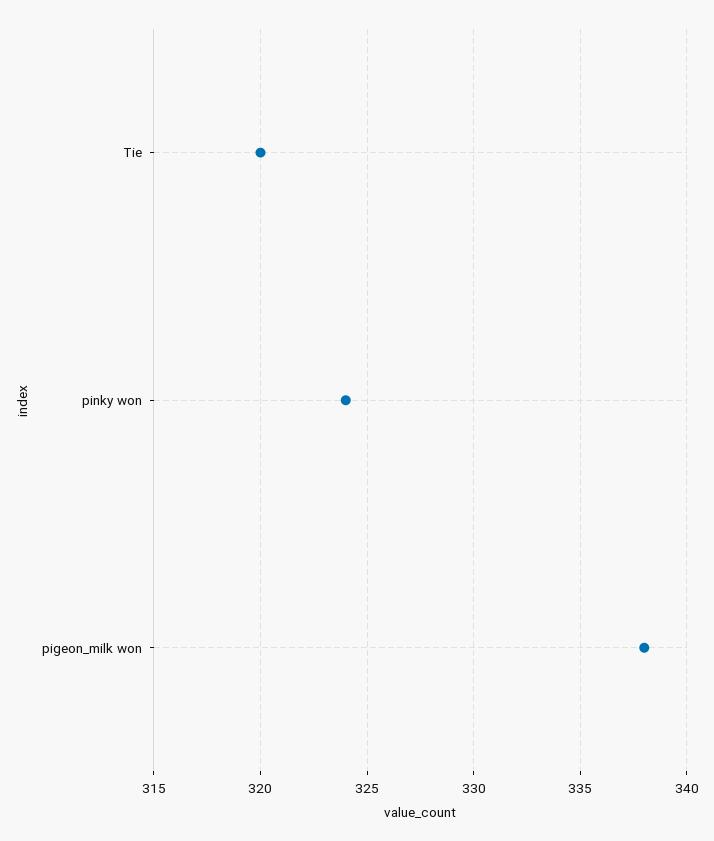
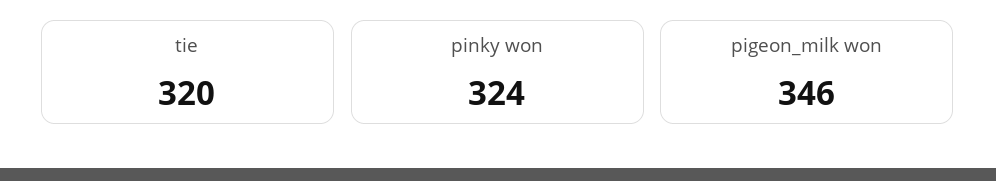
pigeon_milk won: 338 -> 346

